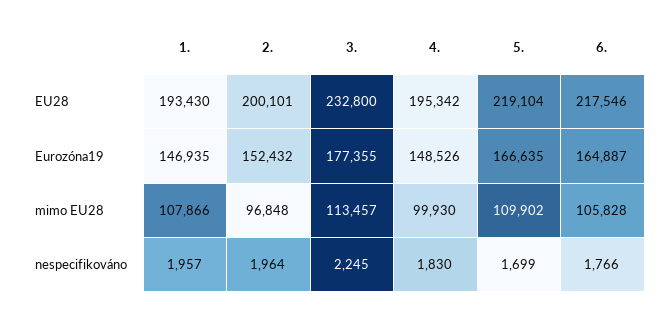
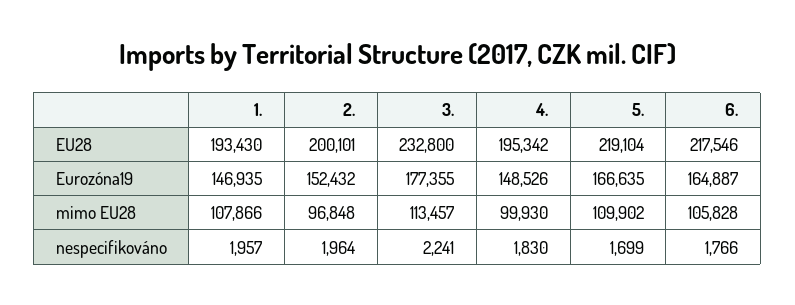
3., nespecifikováno: 2245 -> 2241

